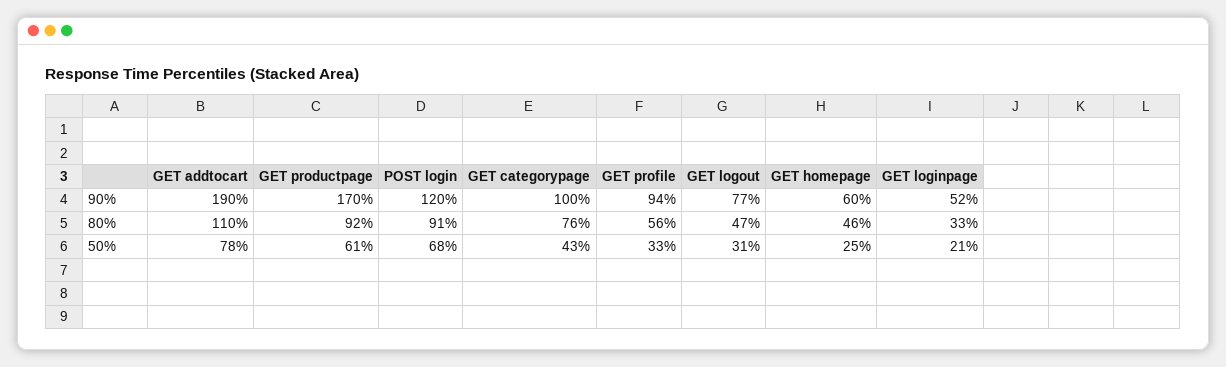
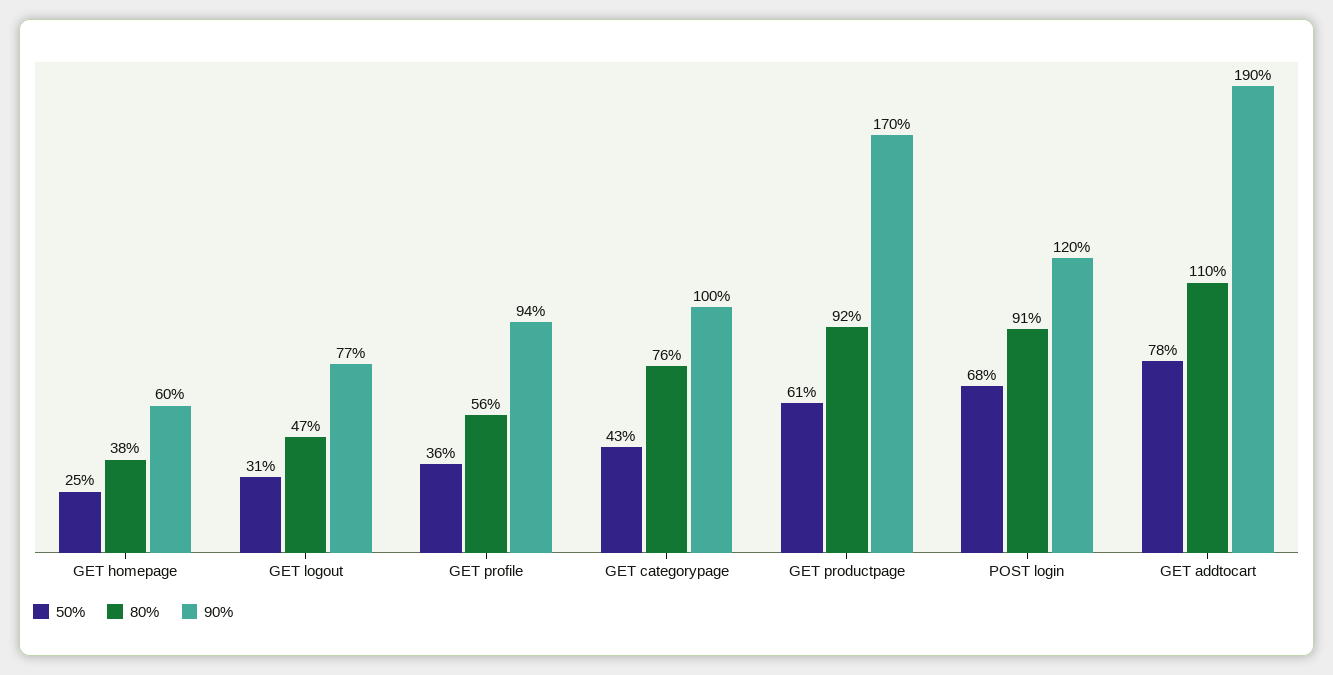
90%, GET loginpage: 52 -> none
80%, GET homepage: 46 -> 38
80%, GET loginpage: 33 -> none
50%, GET profile: 33 -> 36
50%, GET loginpage: 21 -> none

